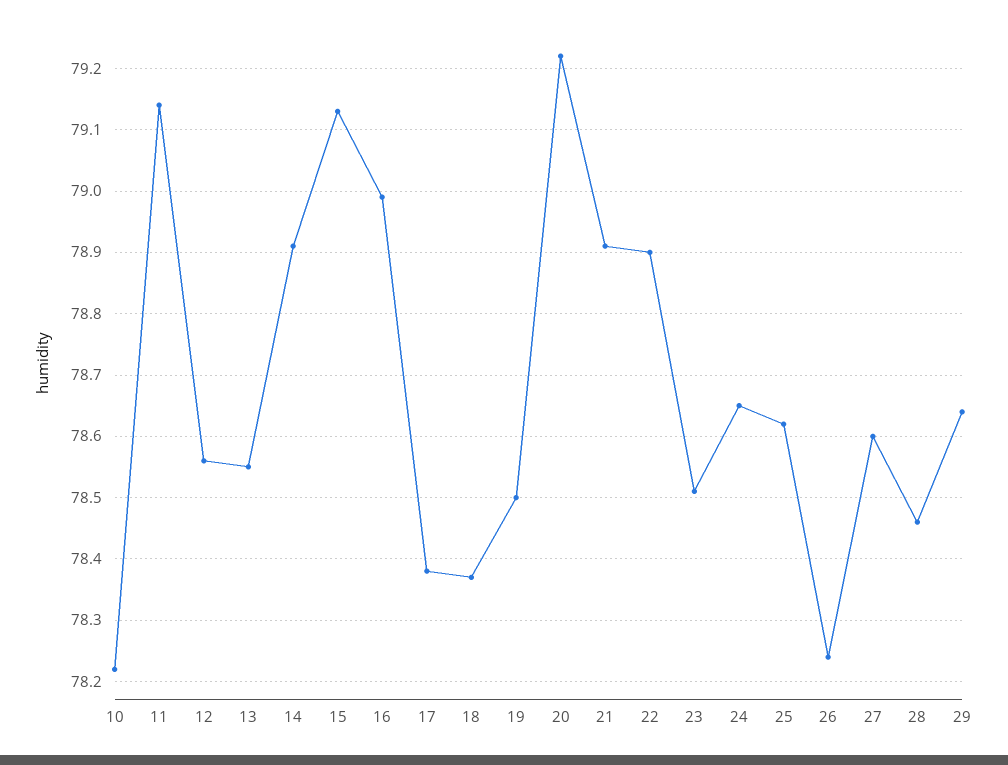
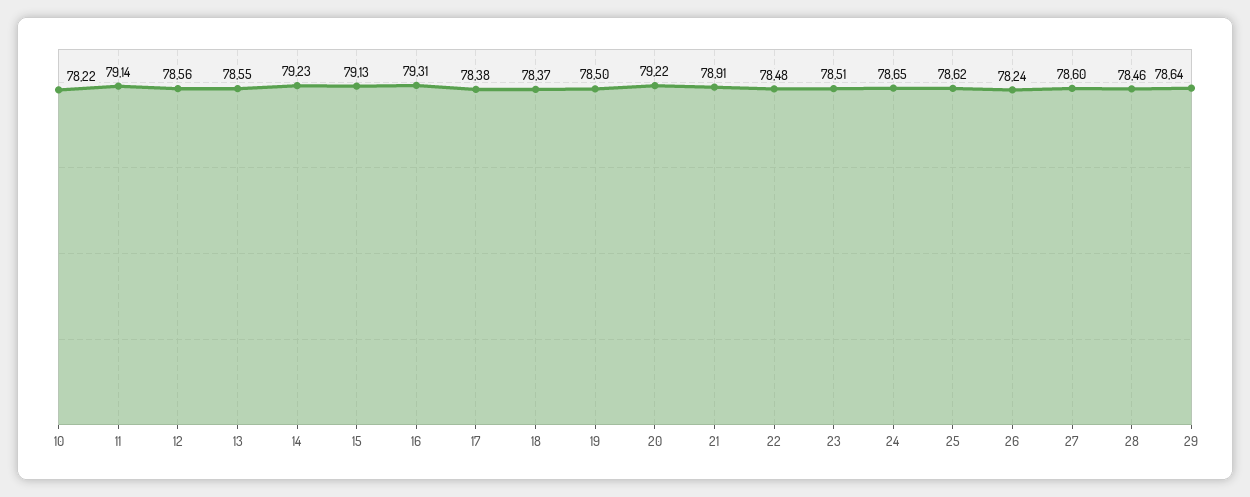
14: 78.91 -> 79.23
16: 78.99 -> 79.31
22: 78.9 -> 78.48

